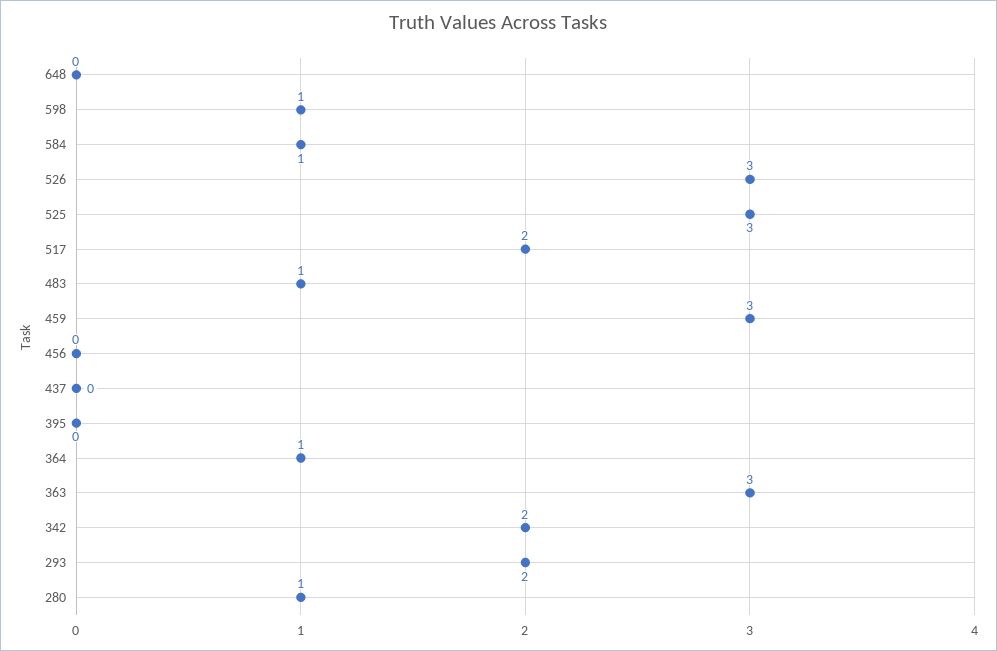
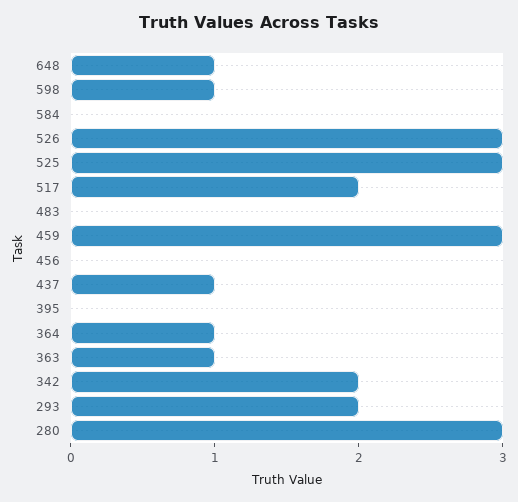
648: 0 -> 1
584: 1 -> 0
483: 1 -> 0
437: 0 -> 1
363: 3 -> 1
280: 1 -> 3

